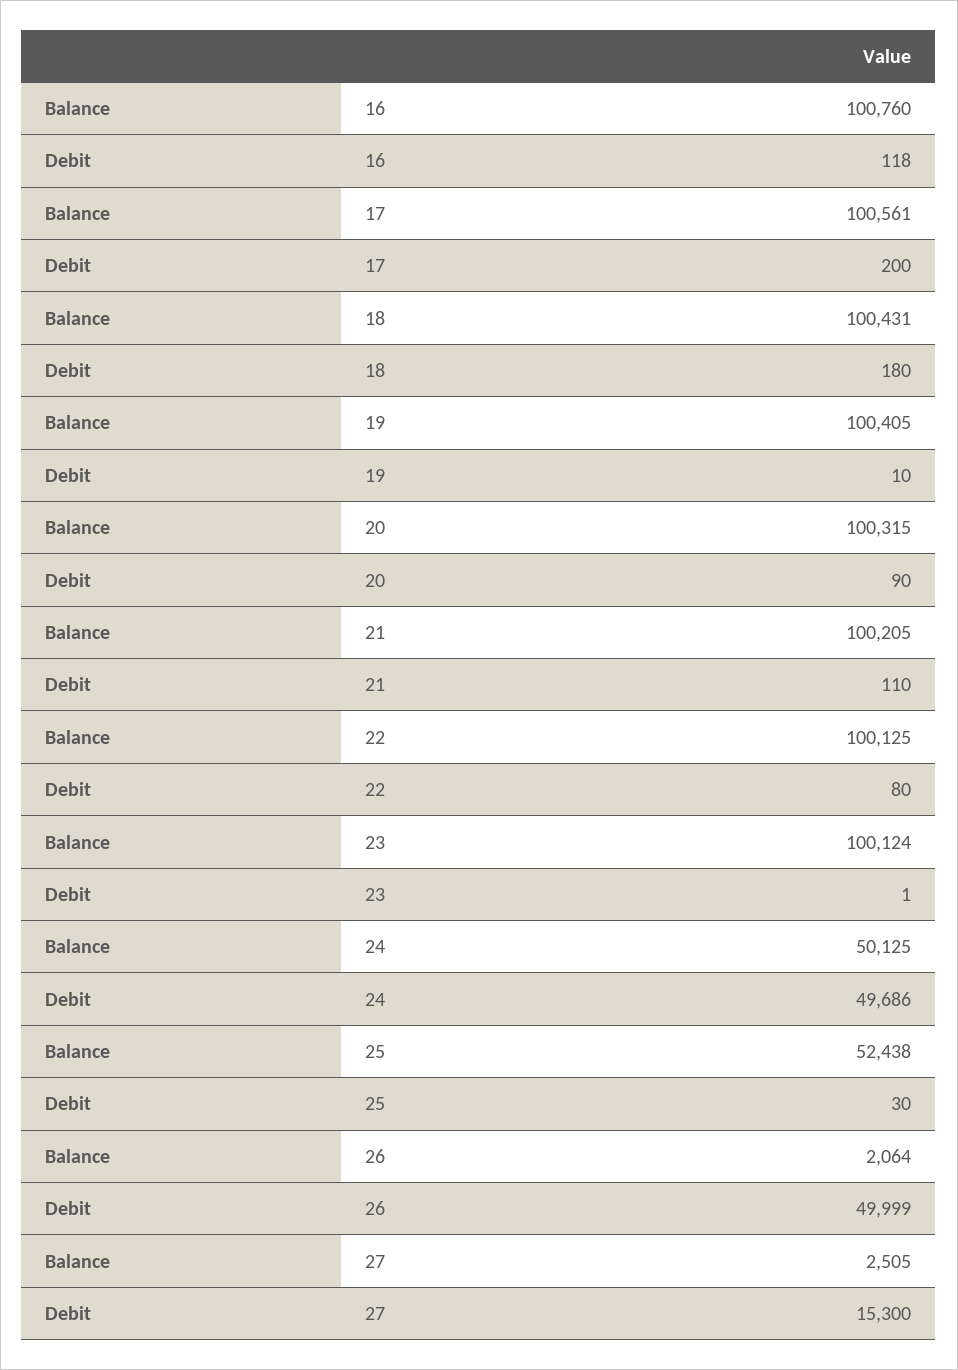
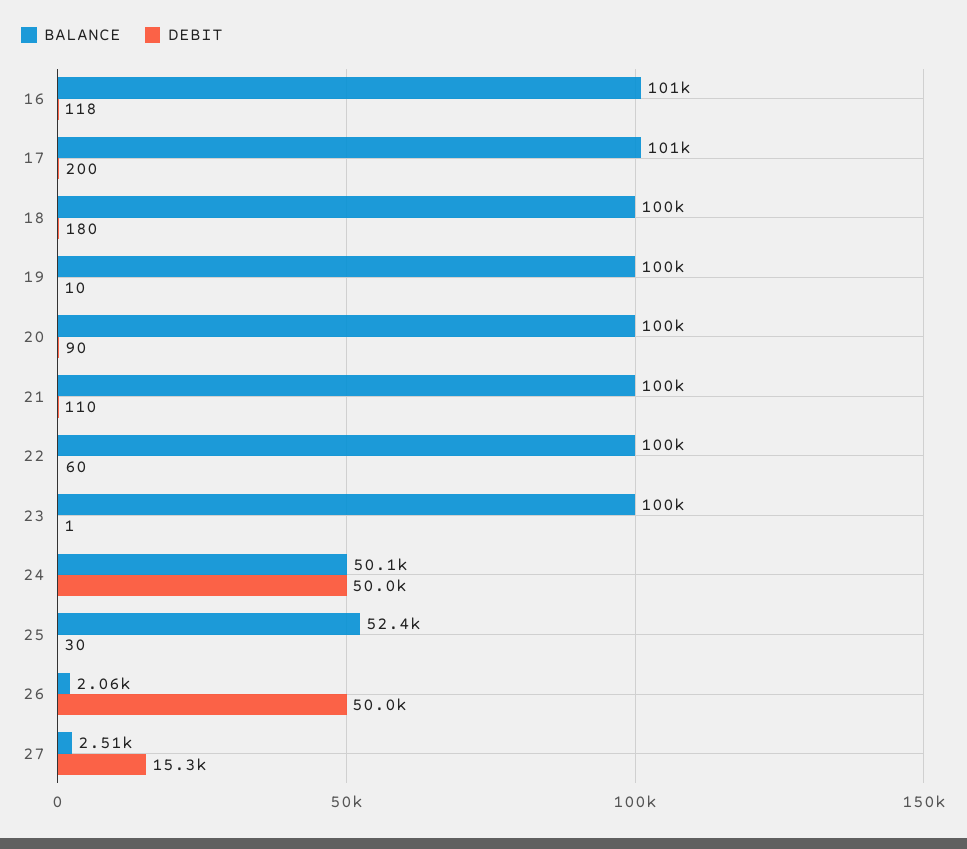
Debit, 22: 80 -> 60
Debit, 24: 49686 -> 50000

